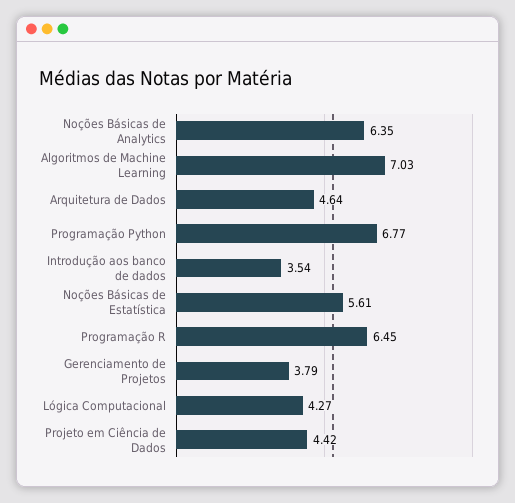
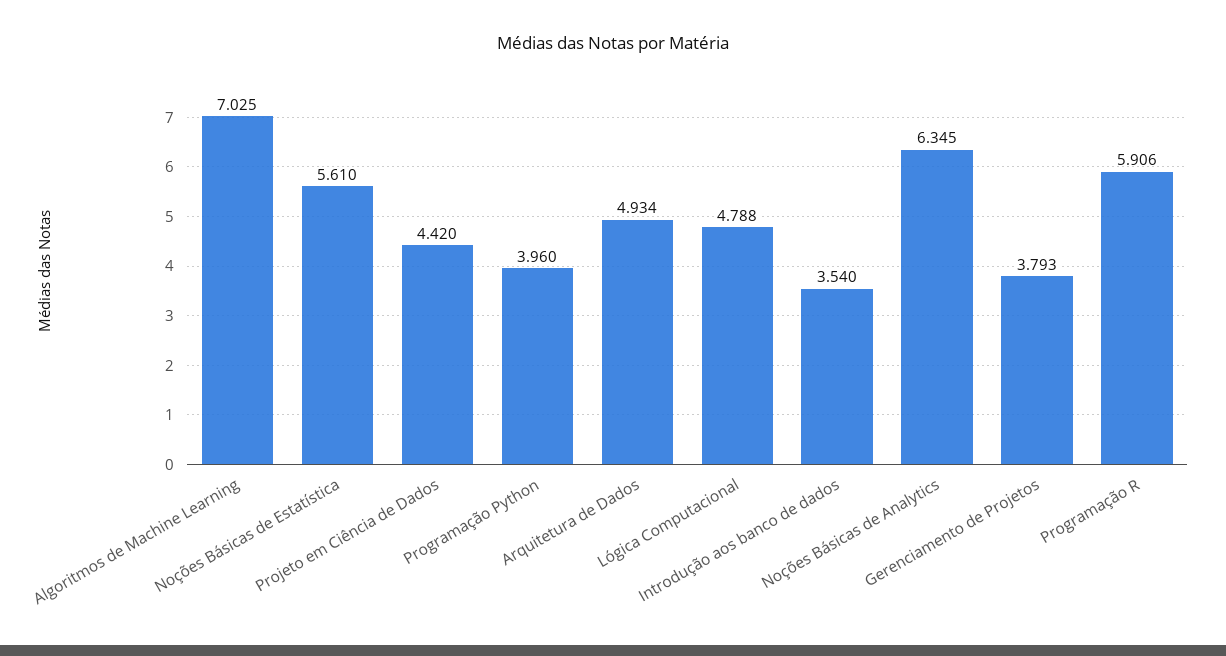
Arquitetura de Dados: 4.64 -> 4.934
Programação Python: 6.77 -> 3.96
Programação R: 6.45 -> 5.906
Lógica Computacional: 4.27 -> 4.788

